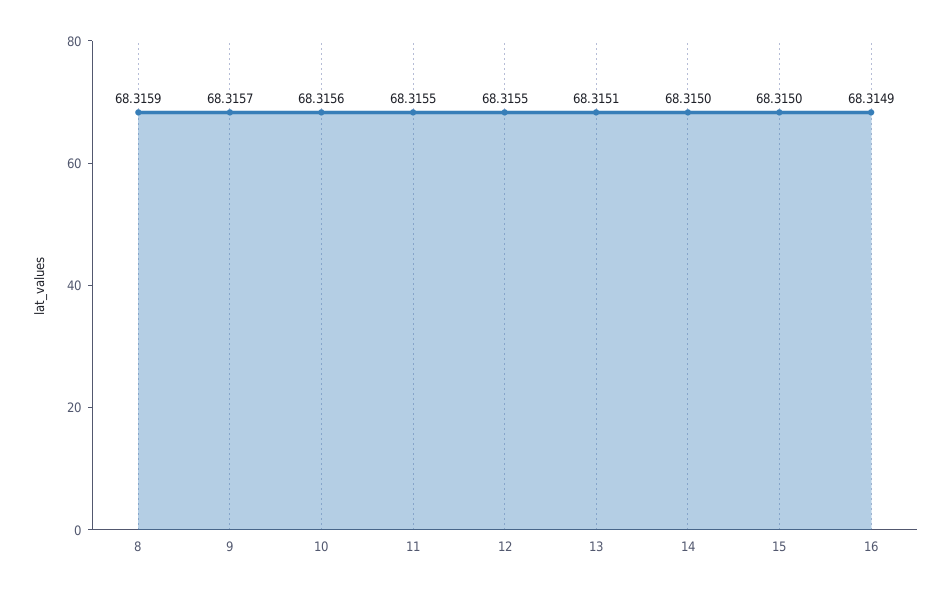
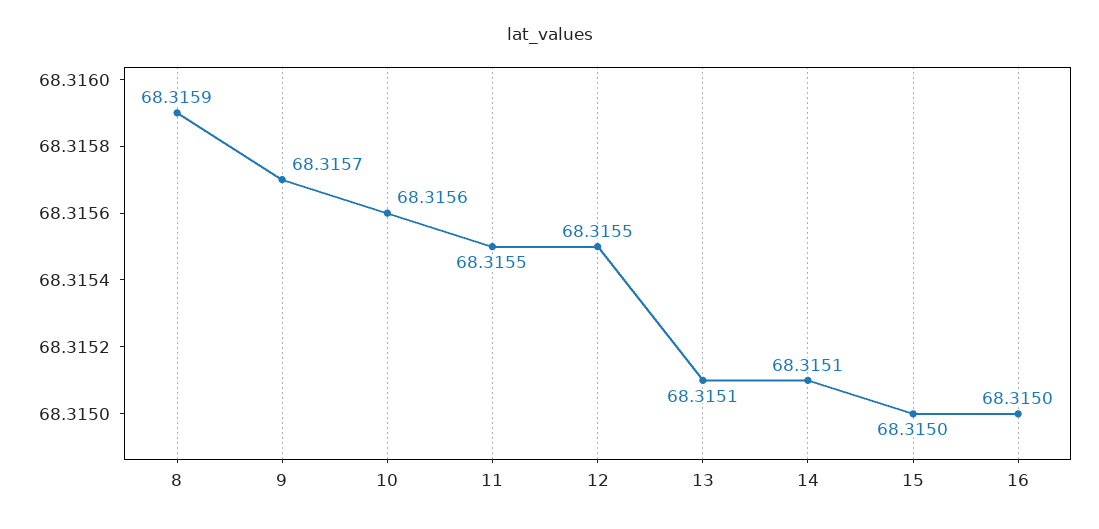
14: 68.315 -> 68.3151
16: 68.3149 -> 68.315

